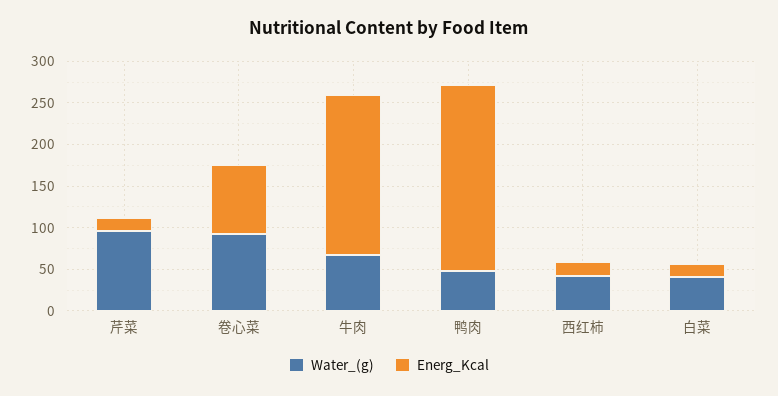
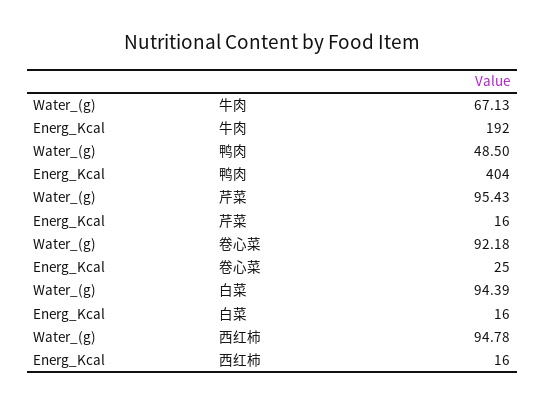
Energ_Kcal, 卷心菜: 80 -> 25
Energ_Kcal, 鸭肉: 220 -> 404
Water_(g), 西红柿: 40 -> 94.78
Water_(g), 白菜: 40 -> 94.39

